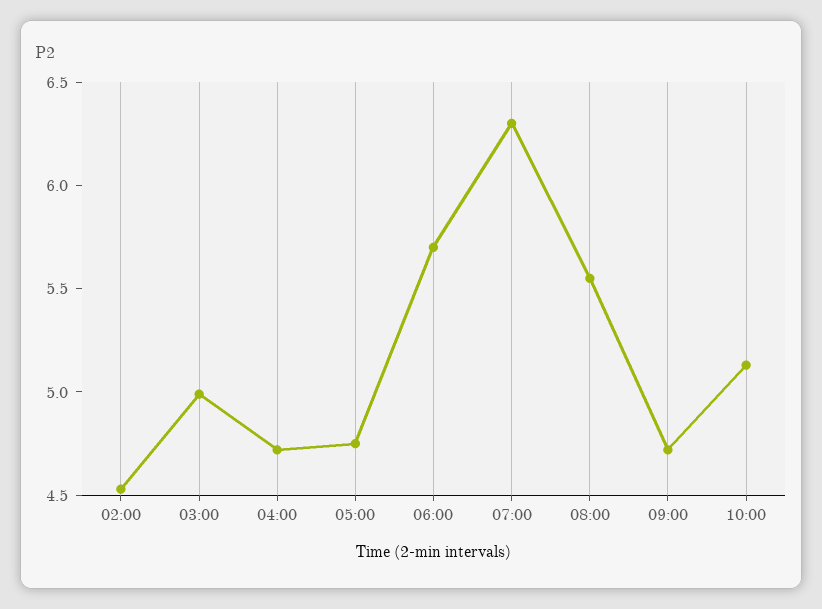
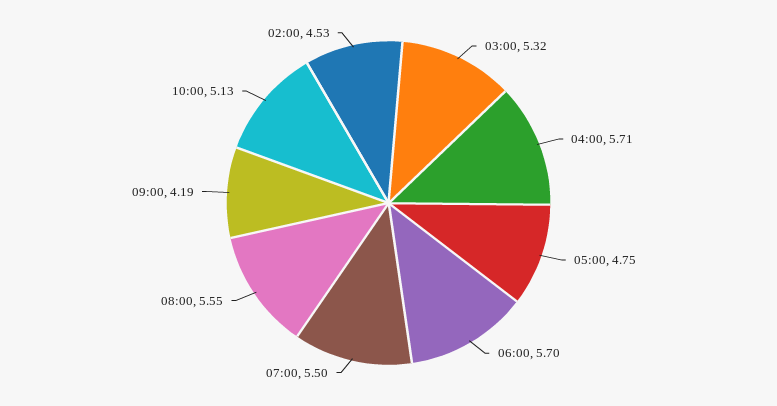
03:00: 5 -> 5.32
04:00: 4.7 -> 5.71
07:00: 6.3 -> 5.5
09:00: 4.7 -> 4.19

